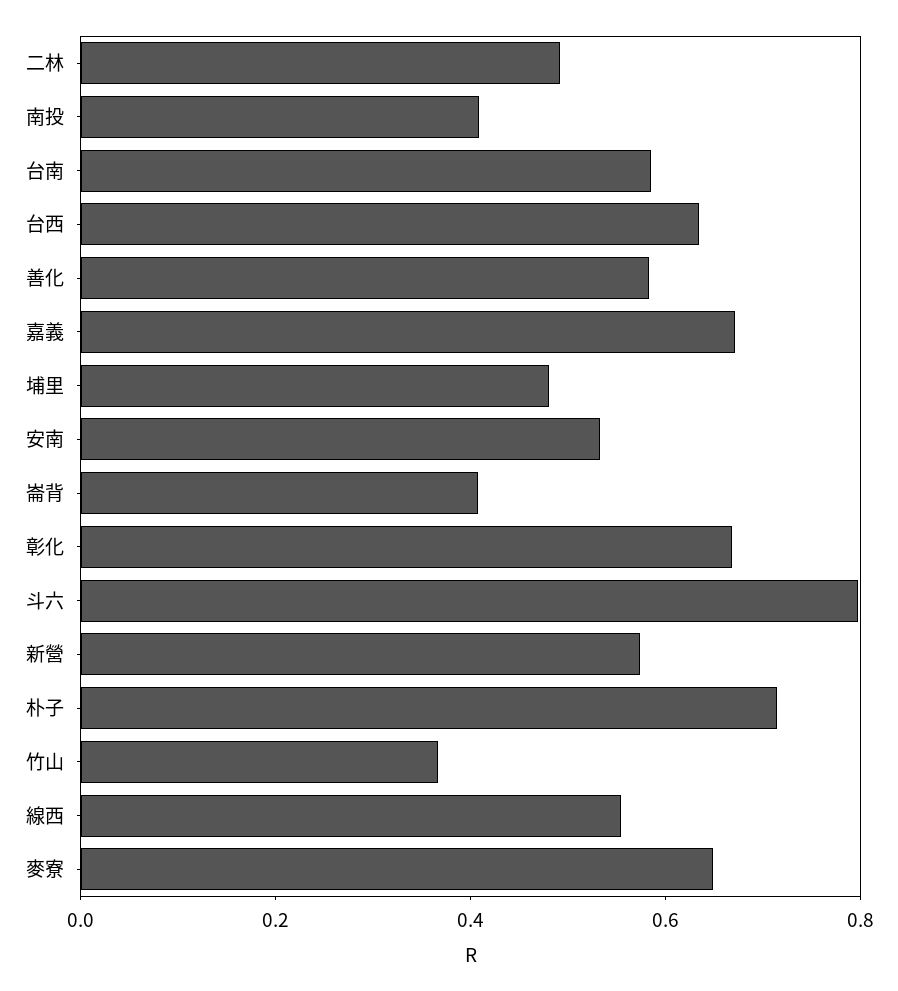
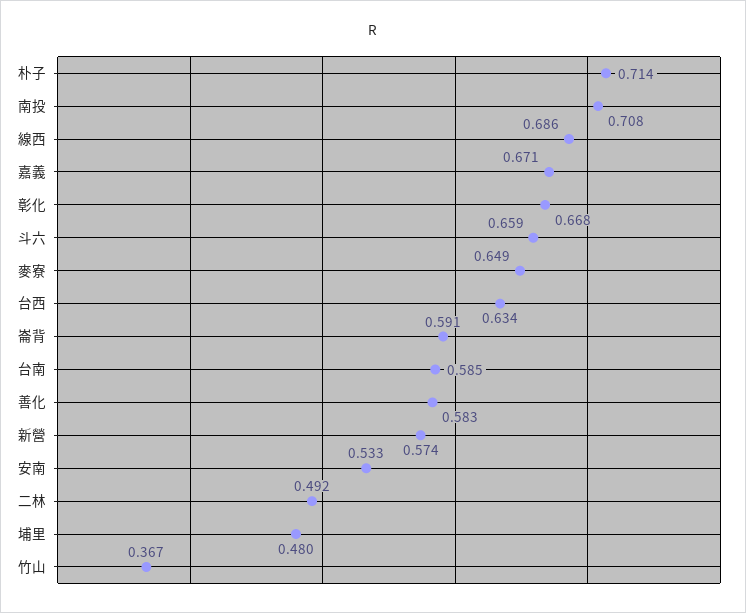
南投: 0.4 -> 0.708
崙背: 0.4 -> 0.591
斗六: 0.8 -> 0.659
線西: 0.55 -> 0.686

